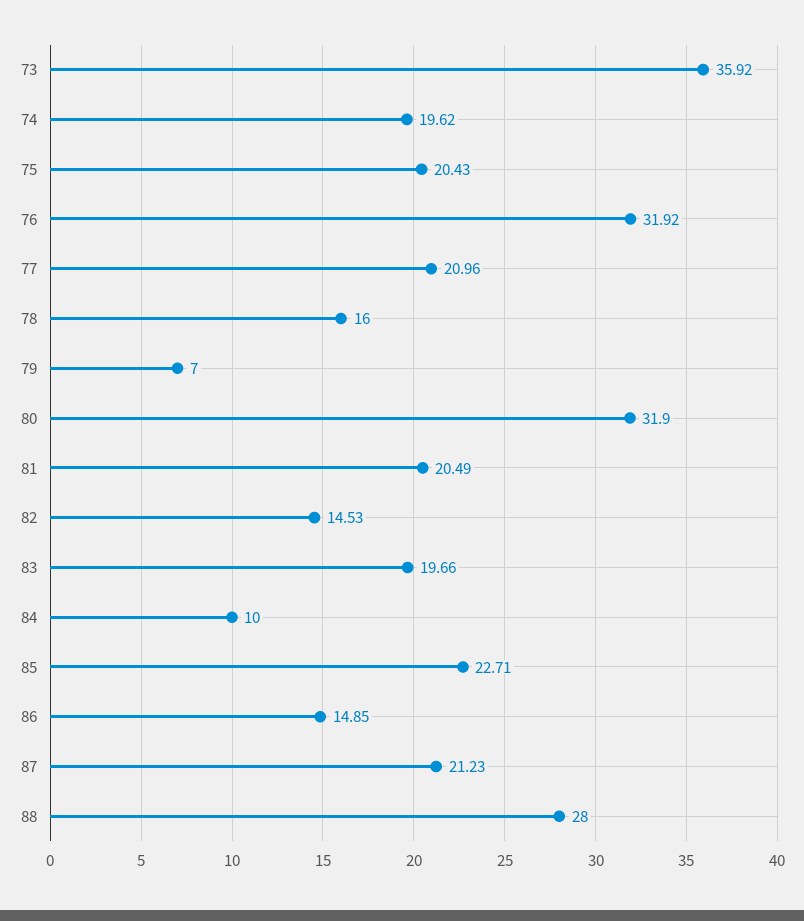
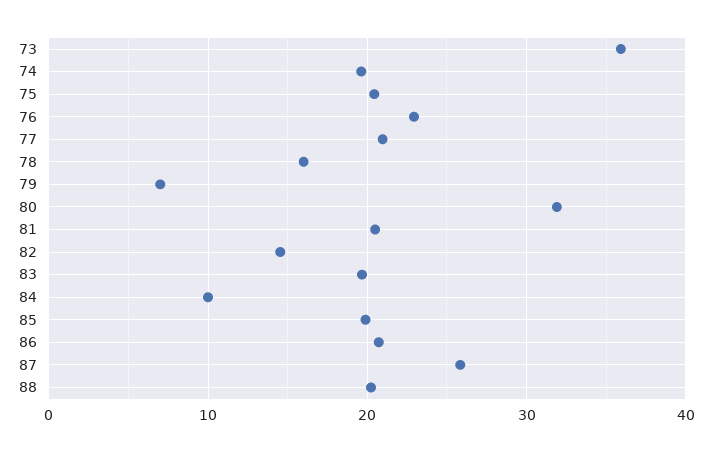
76: 31.92 -> 23
85: 22.71 -> 20
86: 14.85 -> 21
87: 21.23 -> 26
88: 28 -> 20

